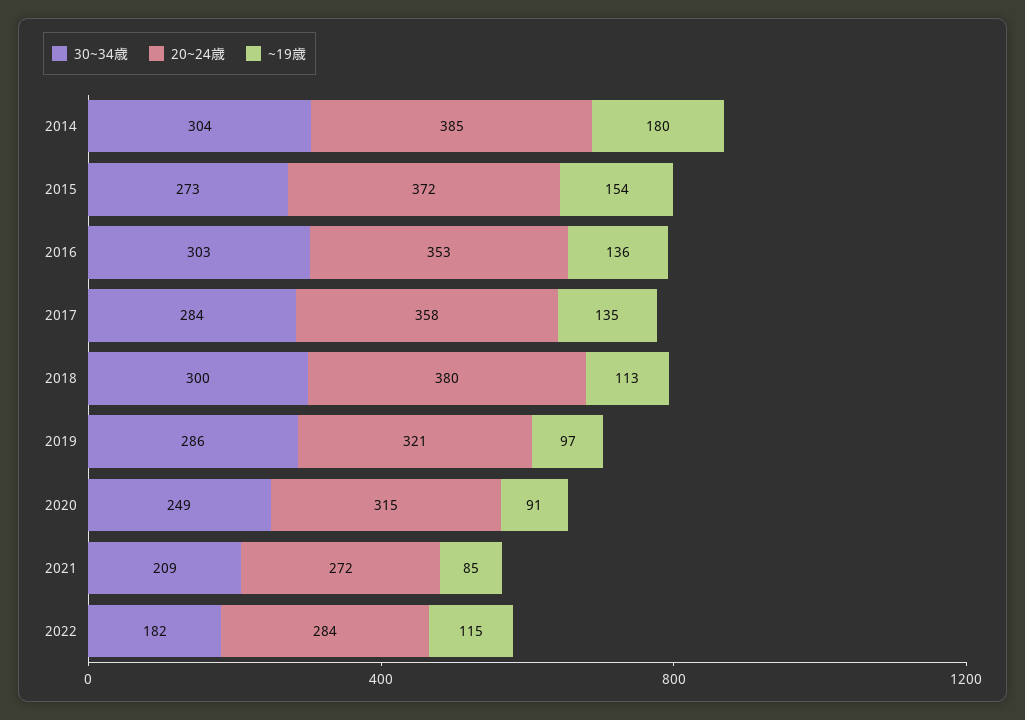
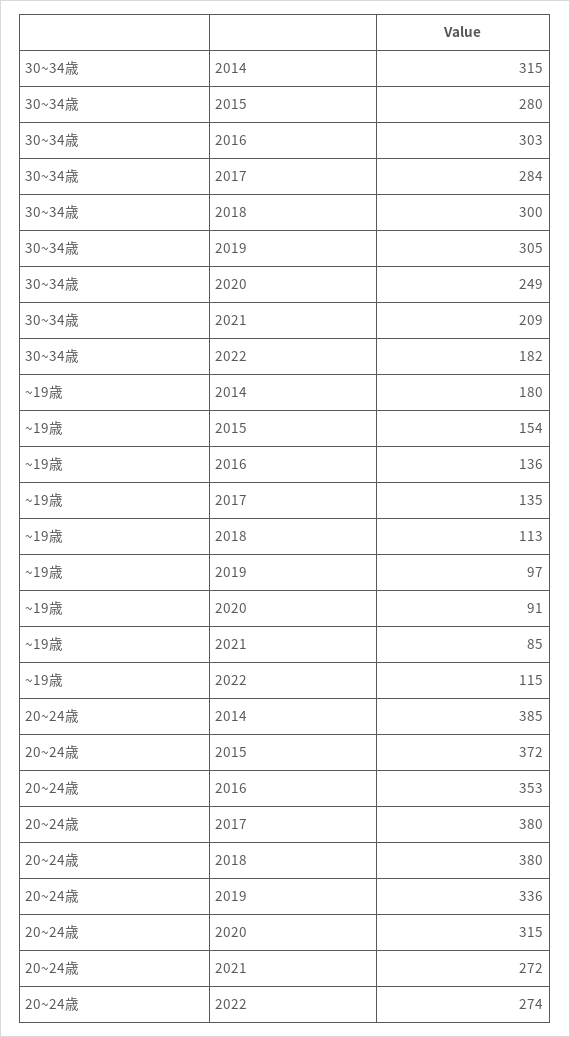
30~34歳, 2014: 304 -> 315
30~34歳, 2015: 273 -> 280
20~24歳, 2017: 358 -> 380
30~34歳, 2019: 286 -> 305
20~24歳, 2019: 321 -> 336
20~24歳, 2022: 284 -> 274

